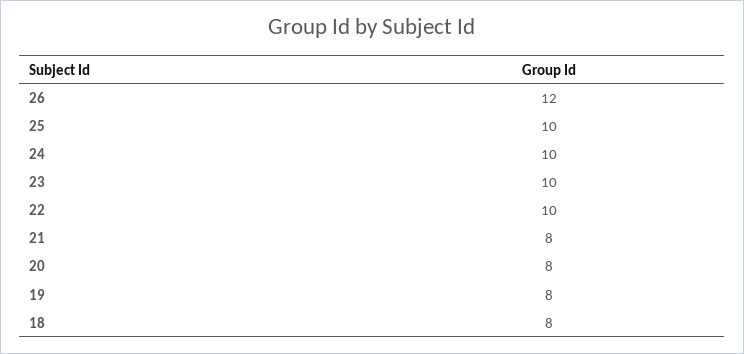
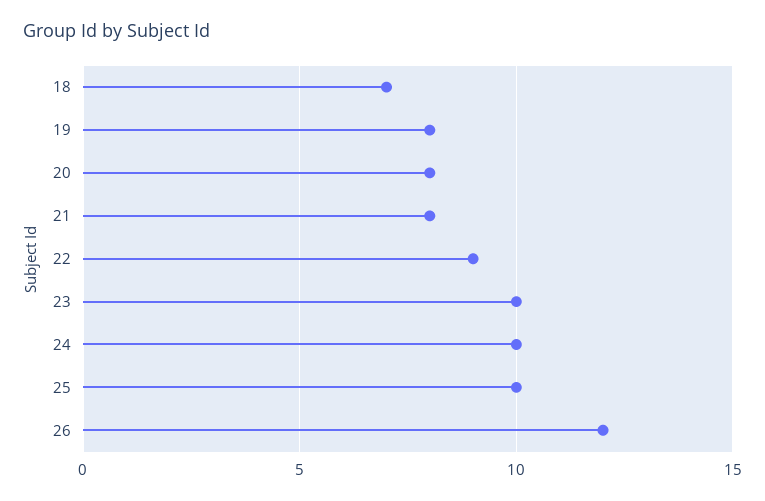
22: 10 -> 9
18: 8 -> 7

